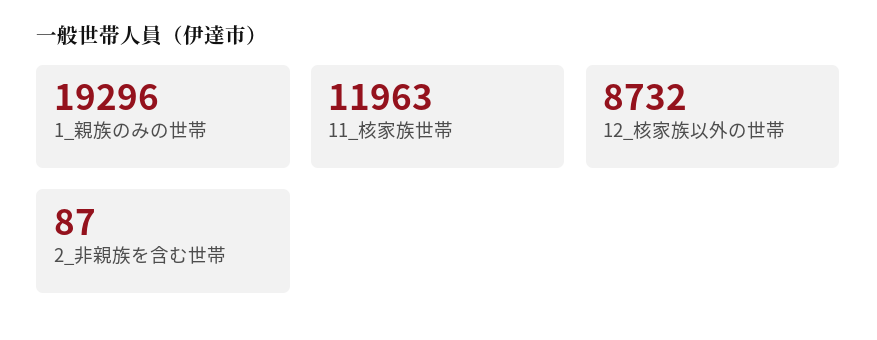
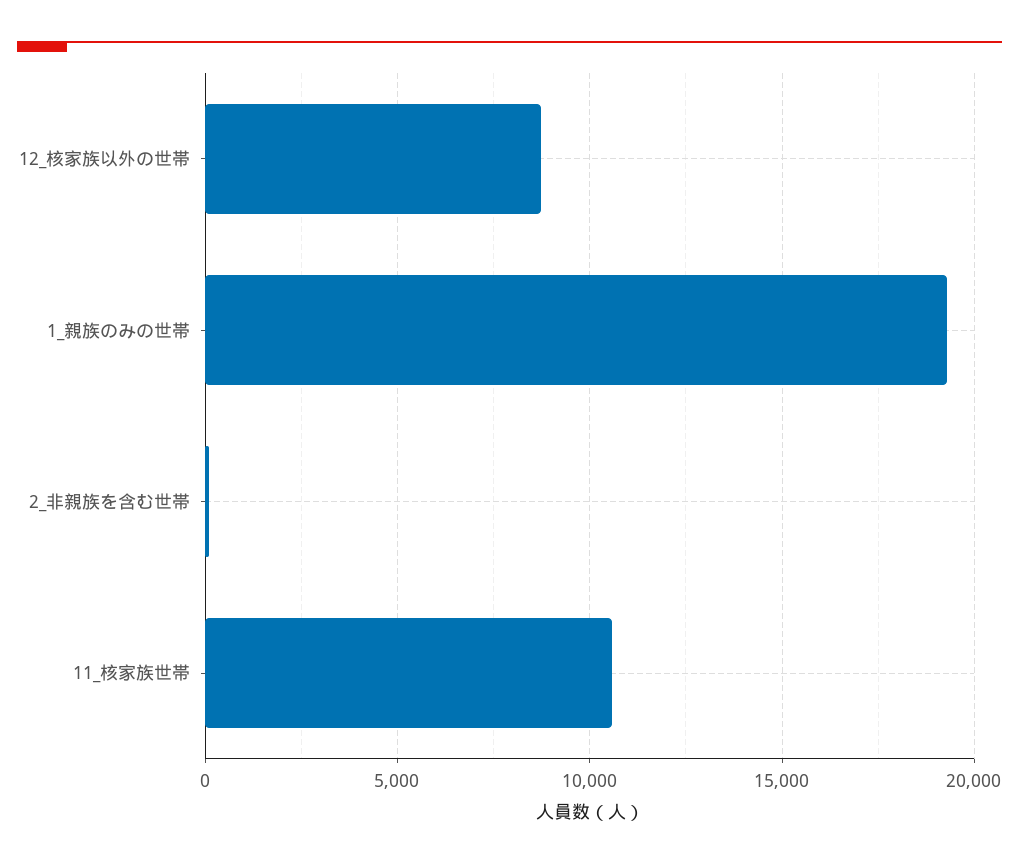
11_核家族世帯: 11963 -> 10500

